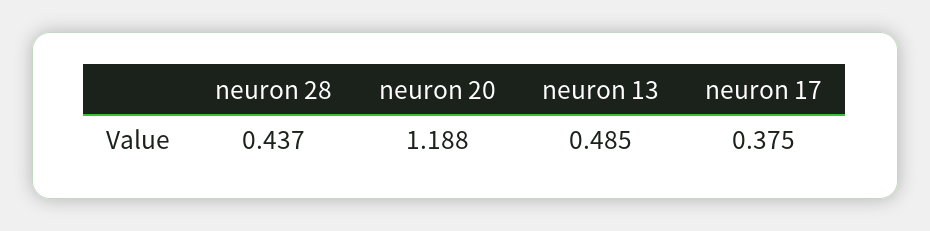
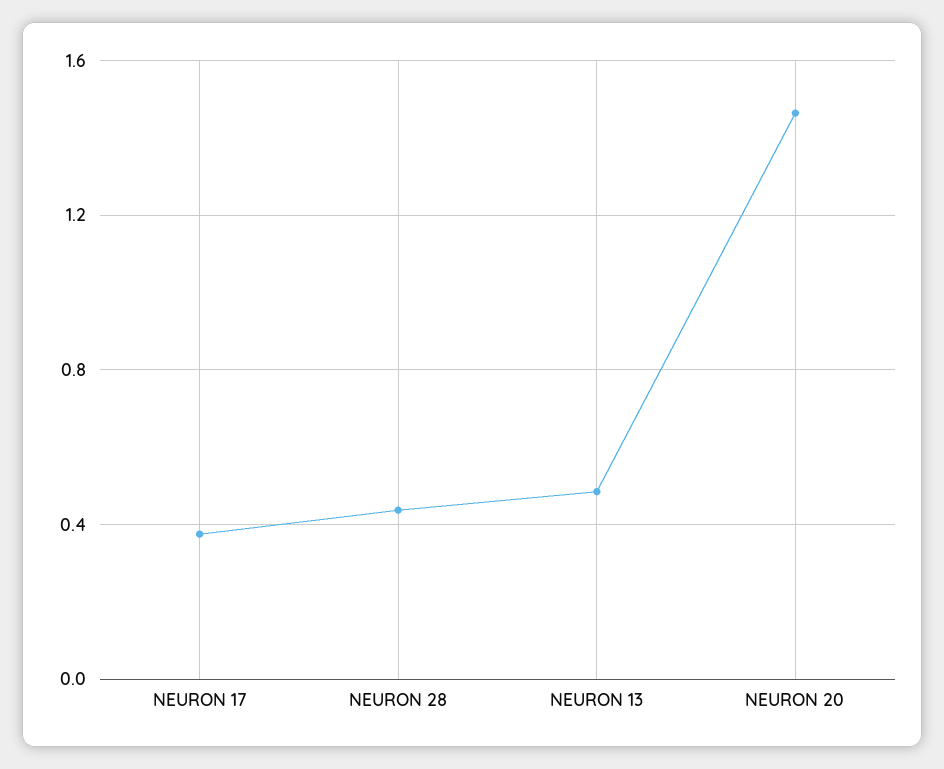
neuron 20: 1.188 -> 1.45

